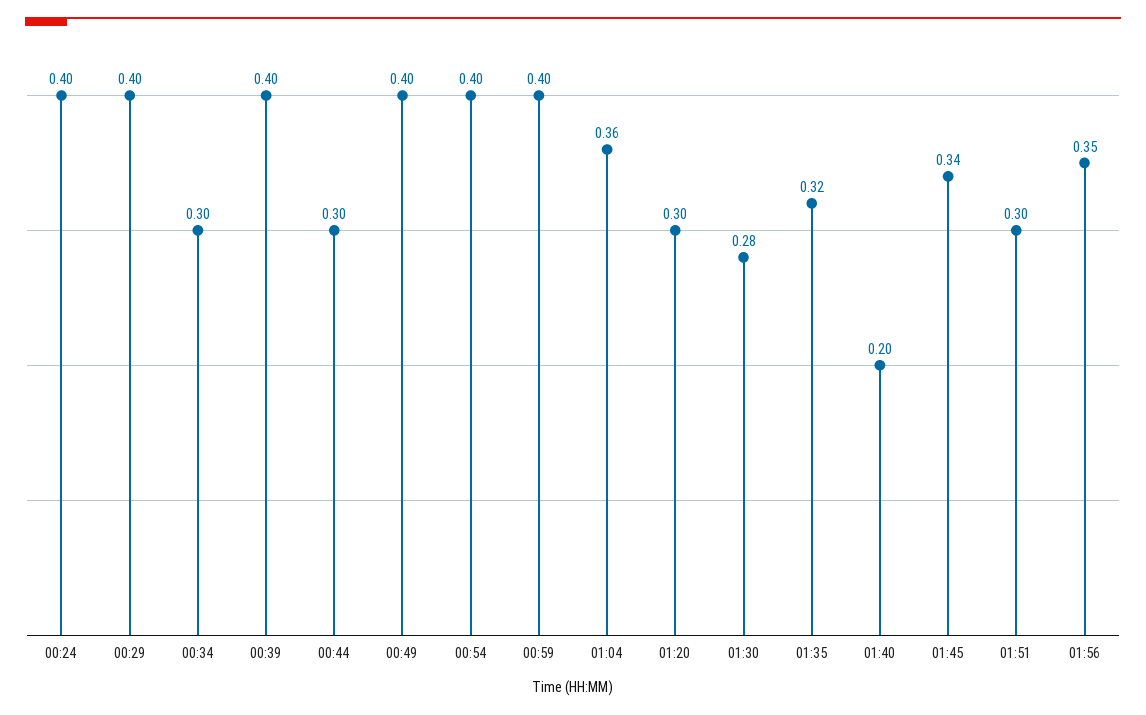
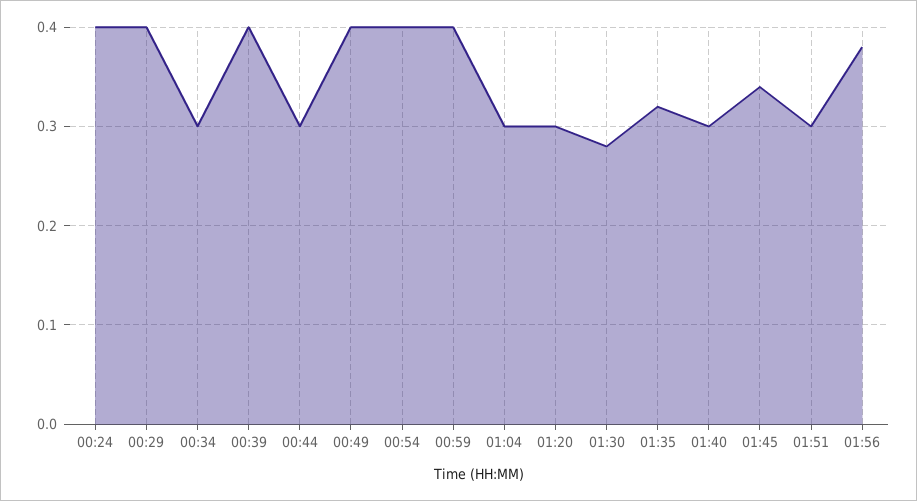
01:04: 0.36 -> 0.3
01:40: 0.2 -> 0.3
01:56: 0.35 -> 0.38

